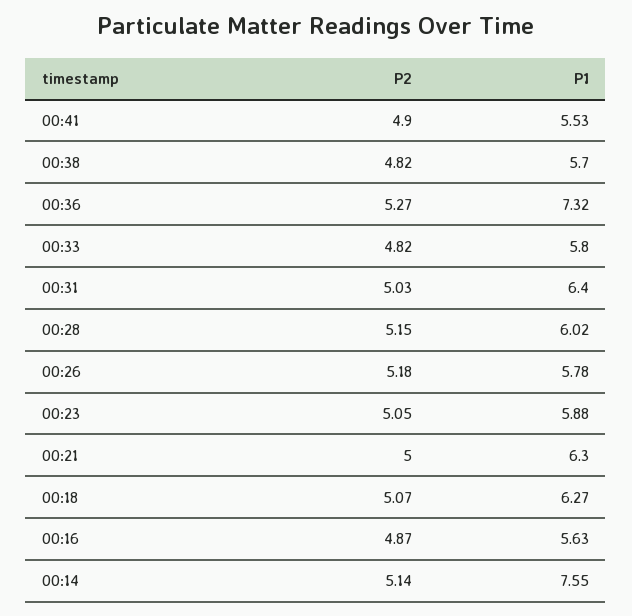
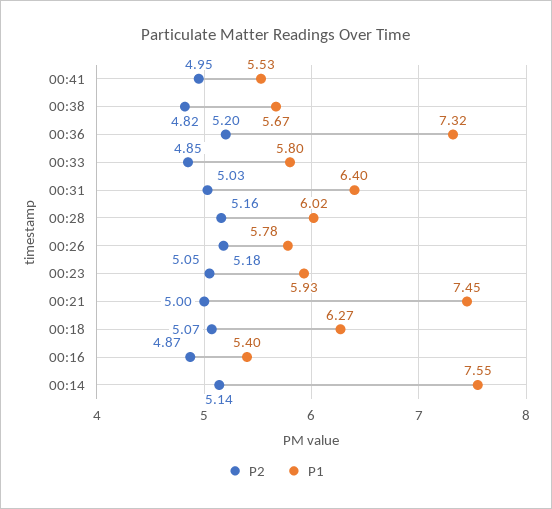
P2, 00:41: 4.9 -> 4.95
P1, 00:38: 5.7 -> 5.67
P2, 00:36: 5.27 -> 5.2
P2, 00:33: 4.82 -> 4.85
P2, 00:28: 5.15 -> 5.16
P1, 00:23: 5.88 -> 5.93
P1, 00:21: 6.3 -> 7.45
P1, 00:16: 5.63 -> 5.4

